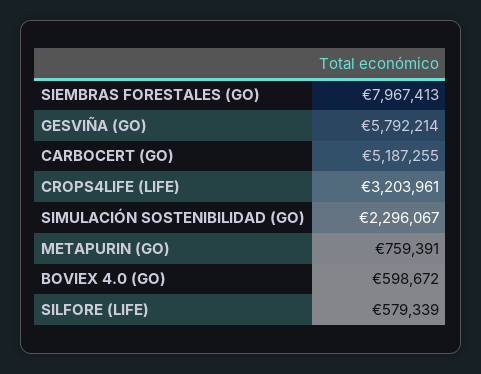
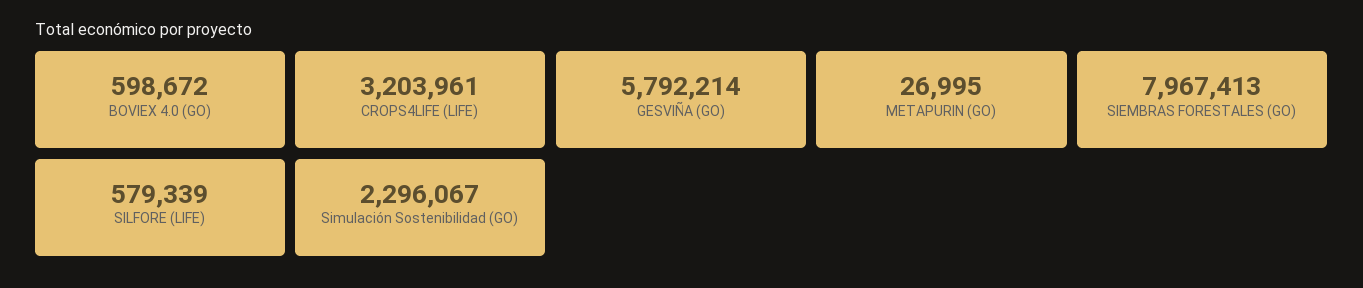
CARBOCERT (GO): 5187255 -> none
METAPURIN (GO): 759391 -> 26995

